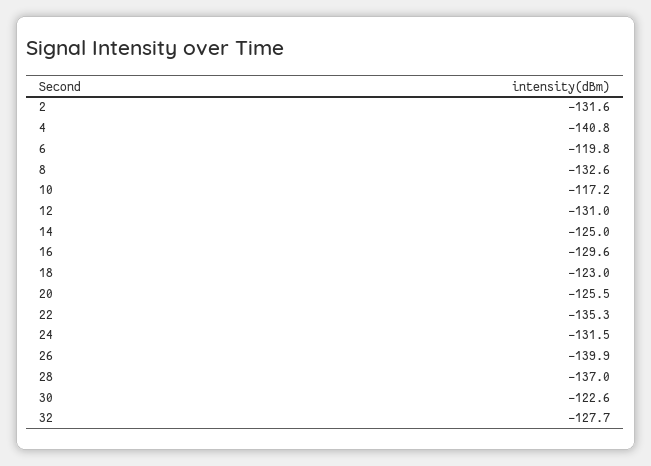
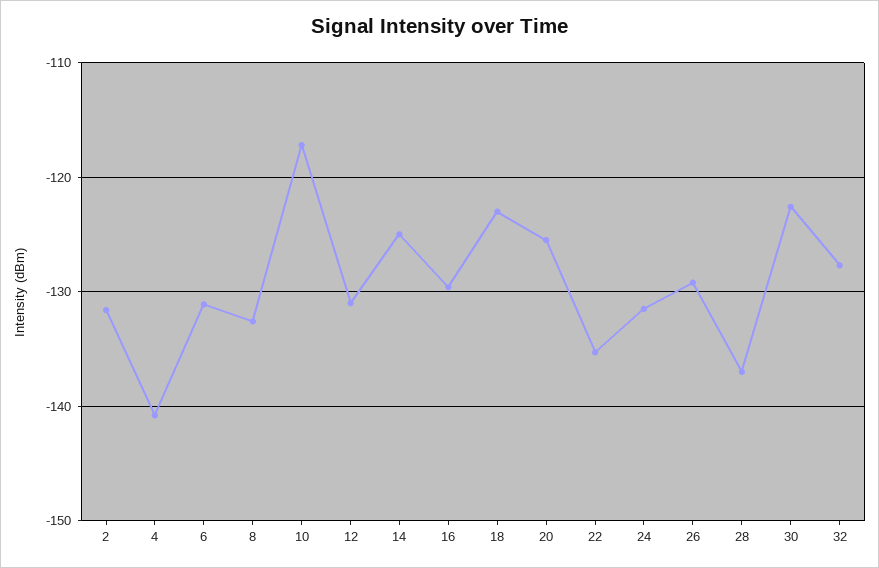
6: -119.8 -> -131
26: -139.9 -> -129

